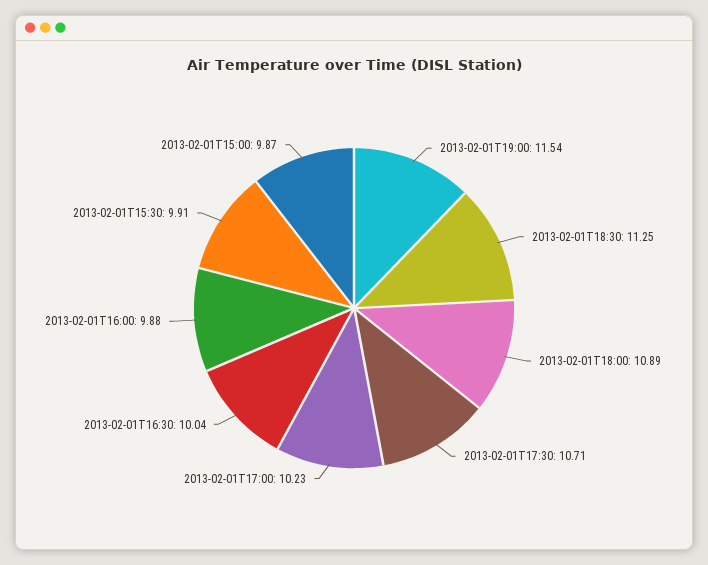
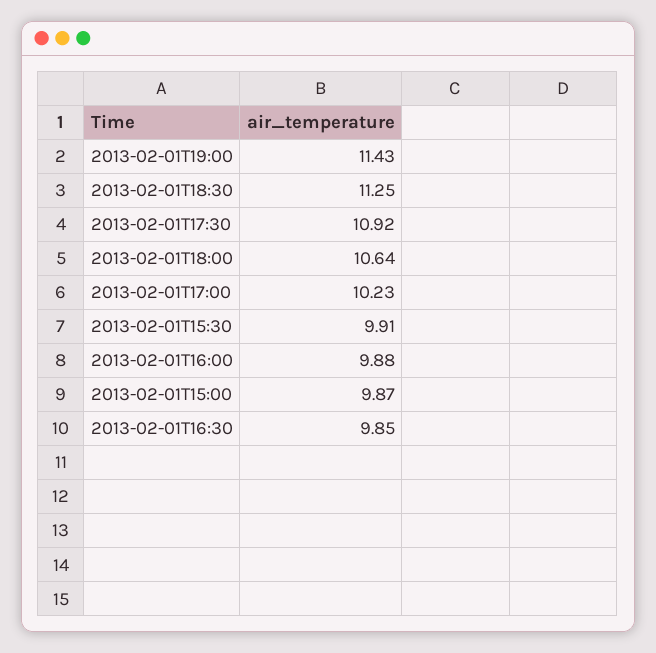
2013-02-01T19:00: 11.54 -> 11.43
2013-02-01T18:00: 10.89 -> 10.64
2013-02-01T17:30: 10.71 -> 10.92
2013-02-01T16:30: 10.04 -> 9.85

